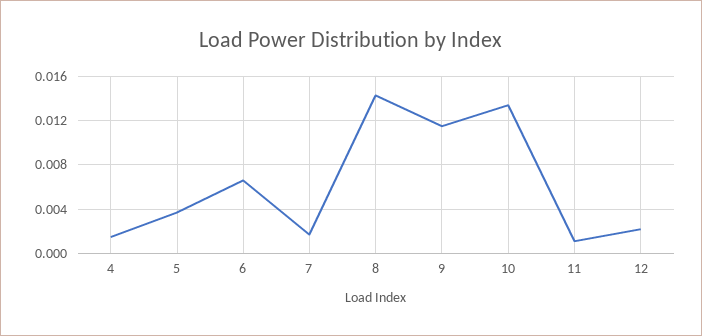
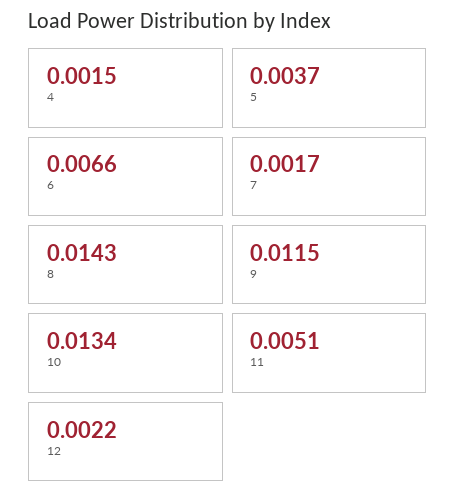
11: 0.001 -> 0.0051

